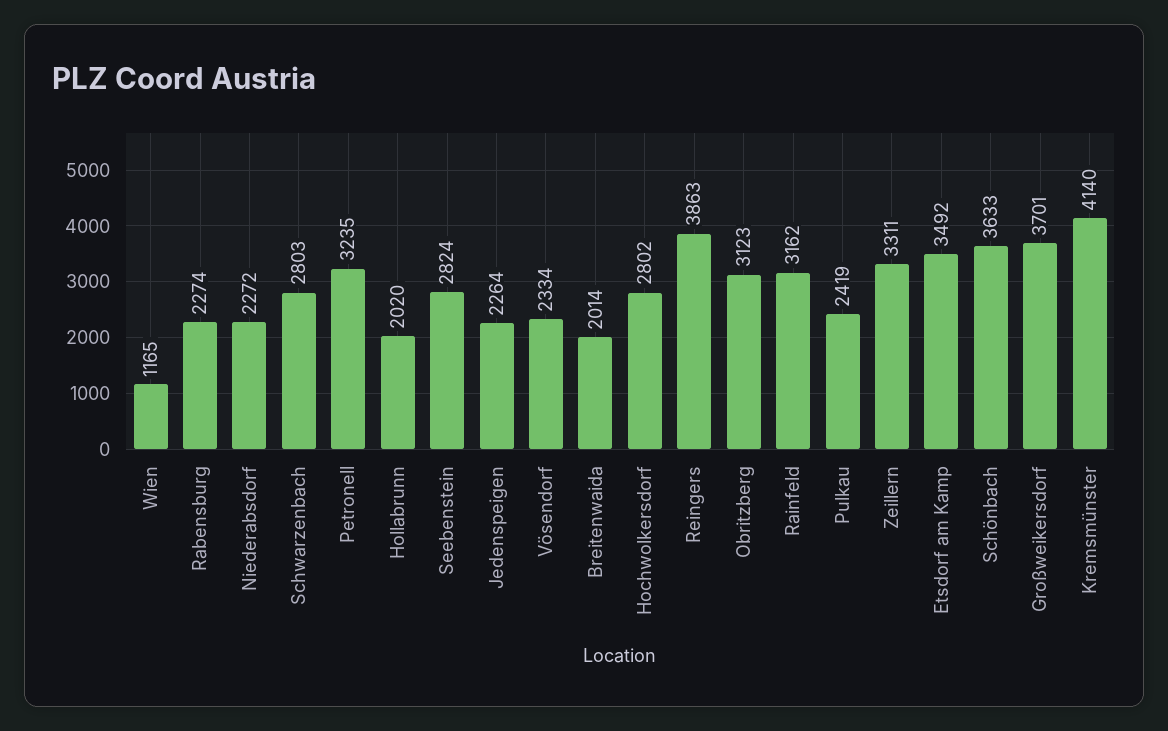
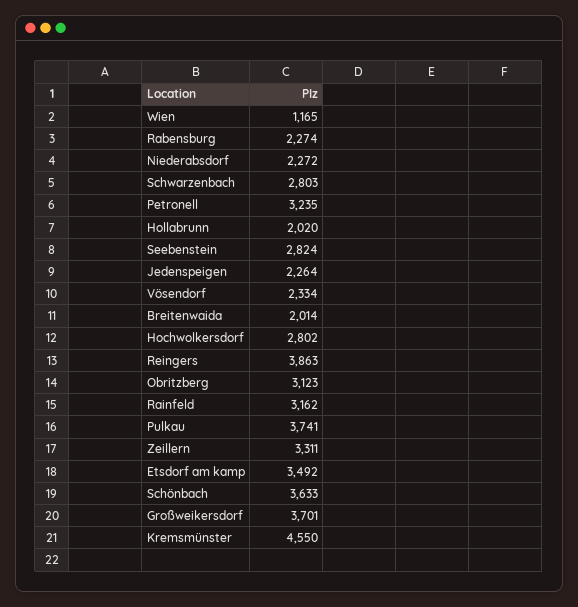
Pulkau: 2419 -> 3741
Kremsmünster: 4140 -> 4550

